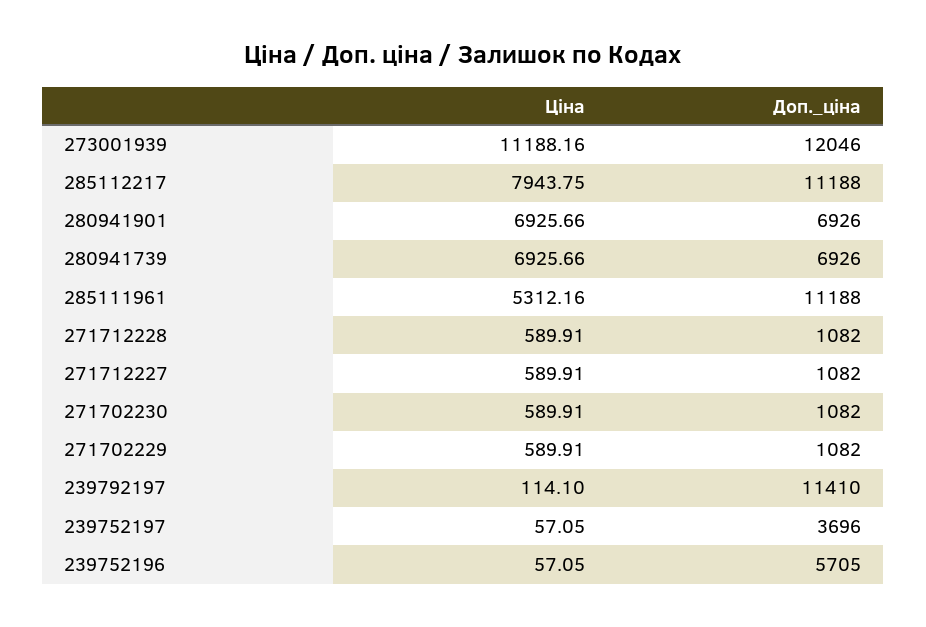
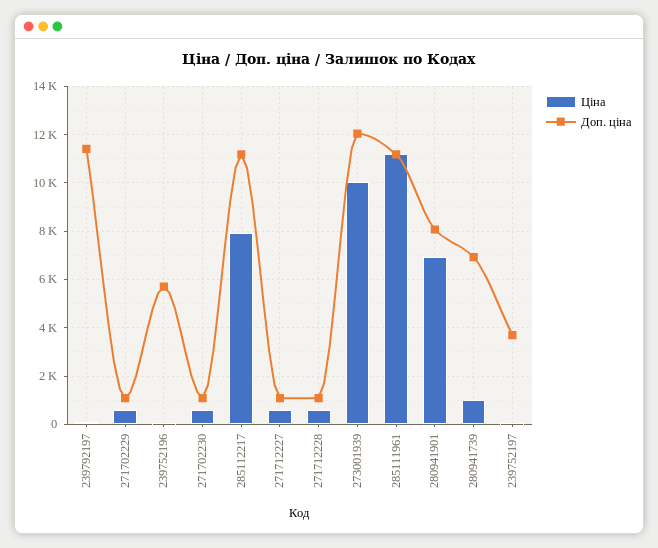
Ціна, 273001939: 11188.16 -> 10000
Доп._ціна, 280941901: 6926 -> 8000
Ціна, 280941739: 6925.66 -> 1000
Ціна, 285111961: 5312.16 -> 11250

